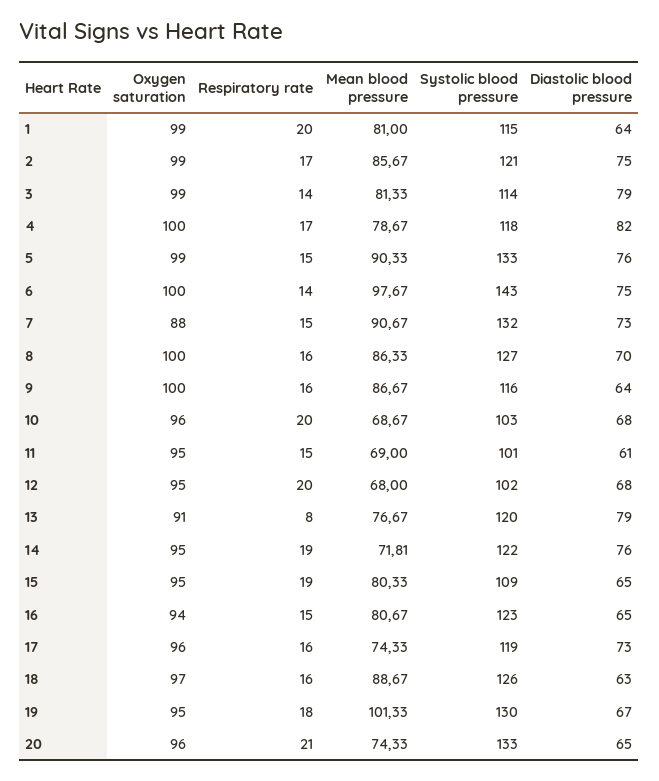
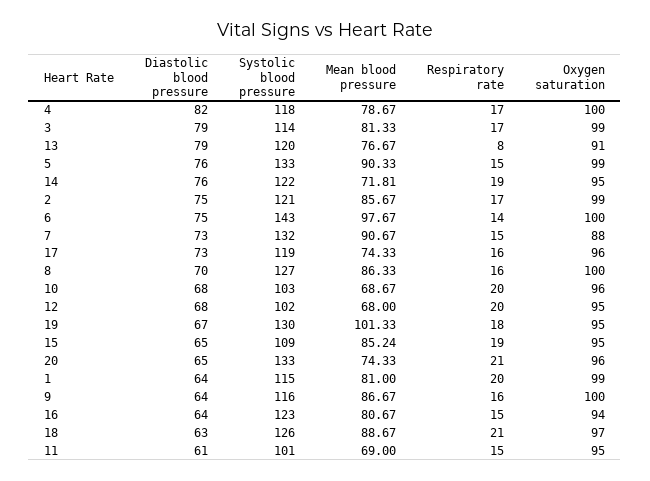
Respiratory rate, 3: 14 -> 17
Mean blood pressure, 15: 80.33 -> 85.24
Diastolic blood pressure, 16: 65 -> 64
Respiratory rate, 18: 16 -> 21

